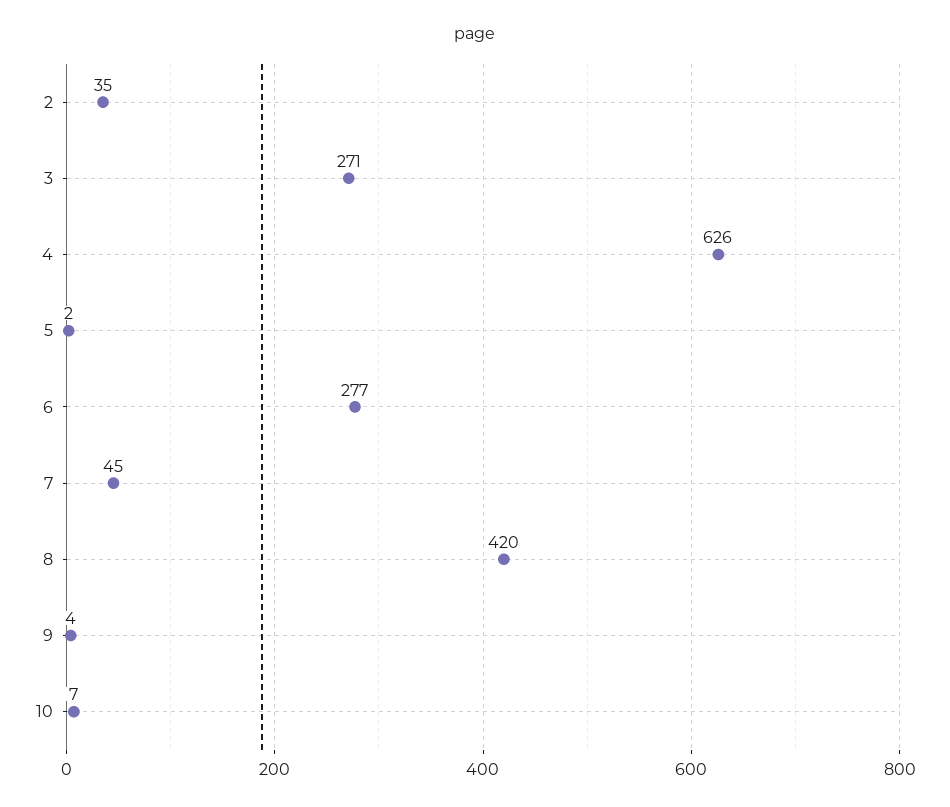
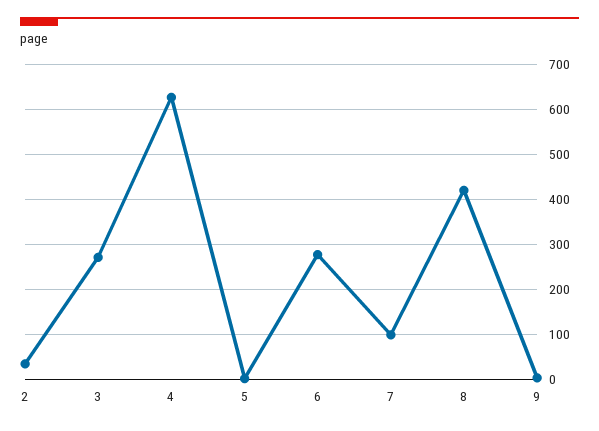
7: 45 -> 100
10: 7 -> none

